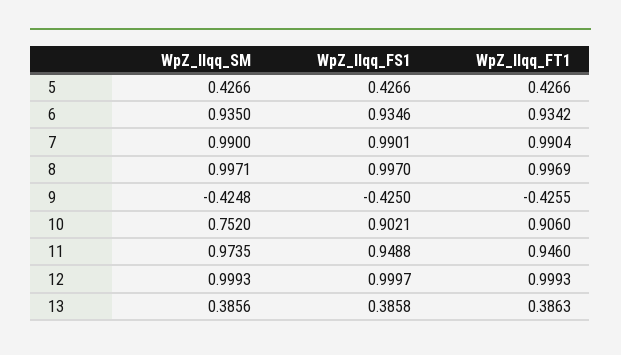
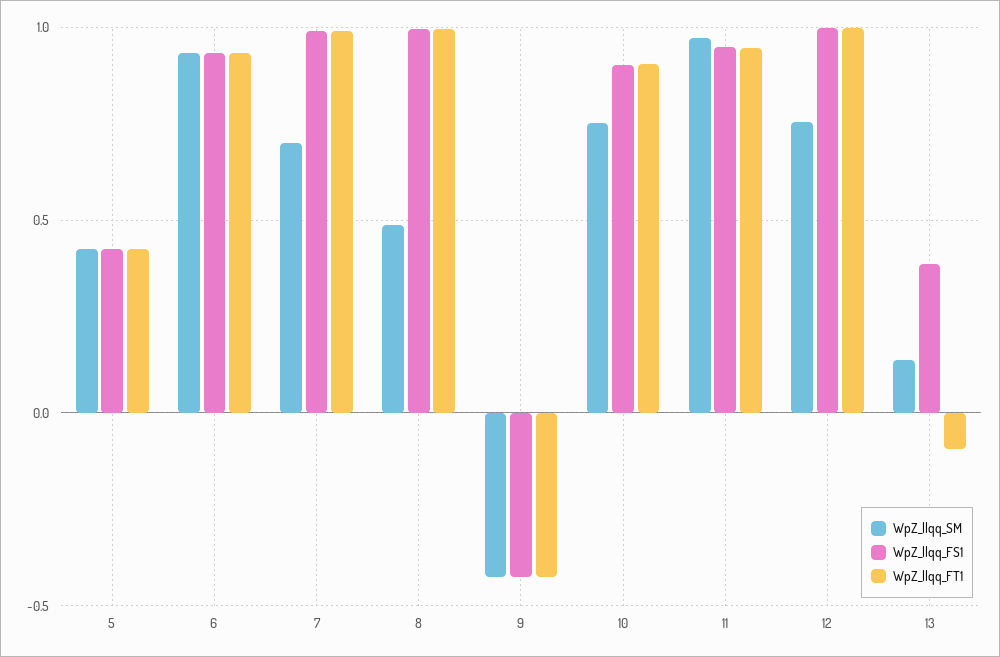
WpZ_llqq_SM, 7: 0.99 -> 0.7
WpZ_llqq_SM, 8: 0.9971 -> 0.5
WpZ_llqq_SM, 12: 0.9993 -> 0.75
WpZ_llqq_SM, 13: 0.3856 -> 0.15
WpZ_llqq_FT1, 13: 0.3863 -> -0.1

